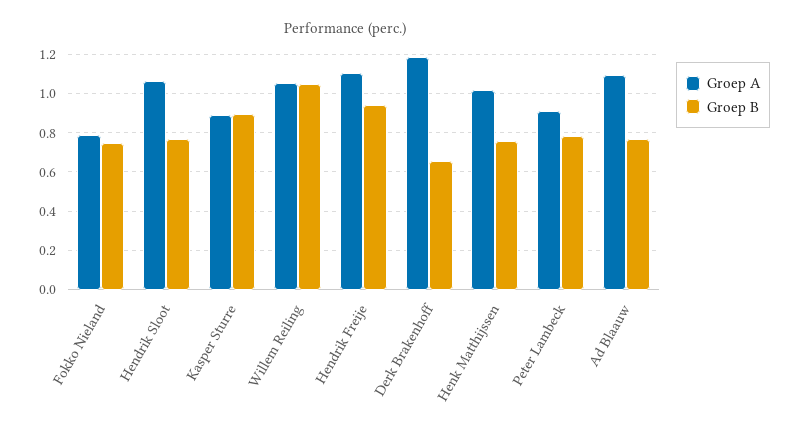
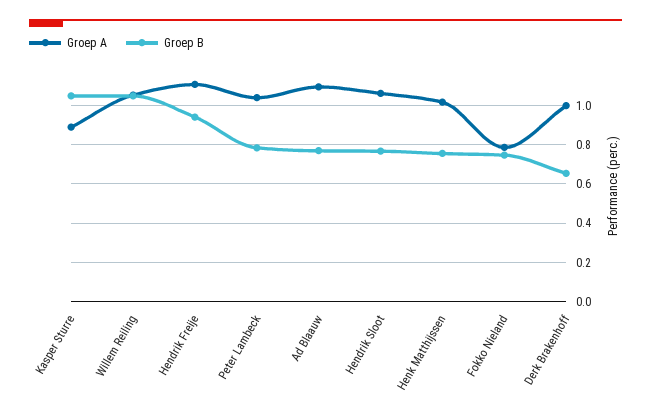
Groep B, Kasper Sturre: 0.9 -> 1.05
Groep A, Derk Brakenhoff: 1.2 -> 1
Groep A, Peter Lambeck: 0.9 -> 1.05

